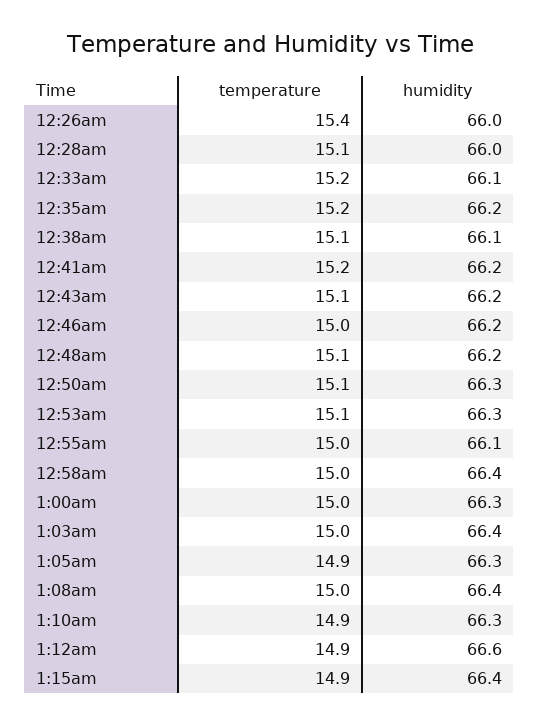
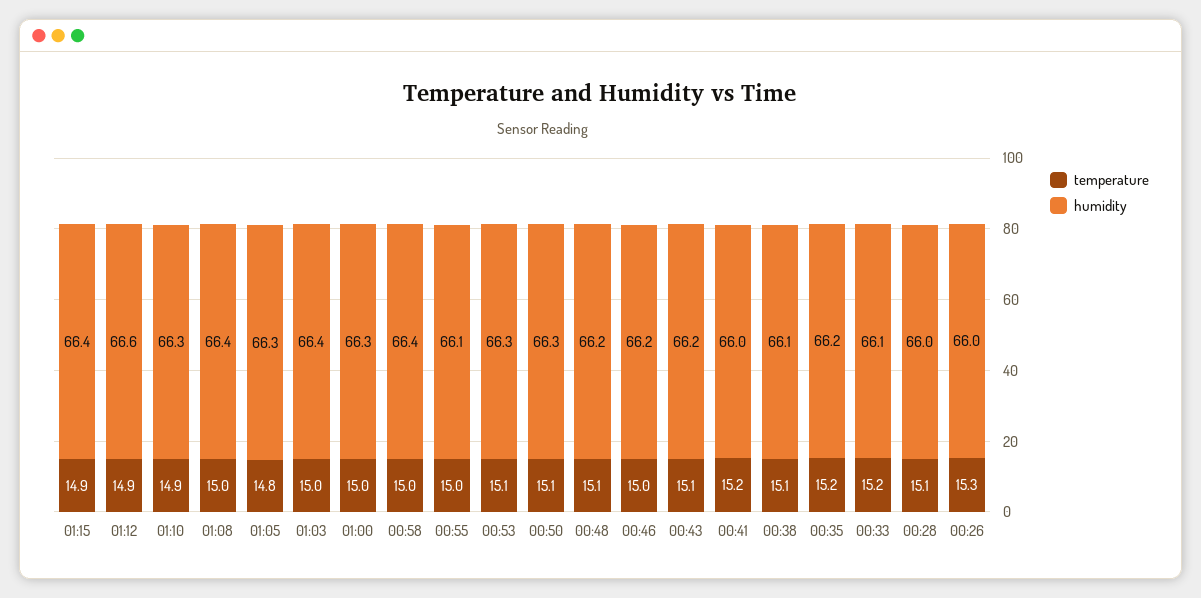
temperature, 12:26am: 15.4 -> 15.3
humidity, 12:41am: 66.2 -> 66
temperature, 1:05am: 14.9 -> 14.8

